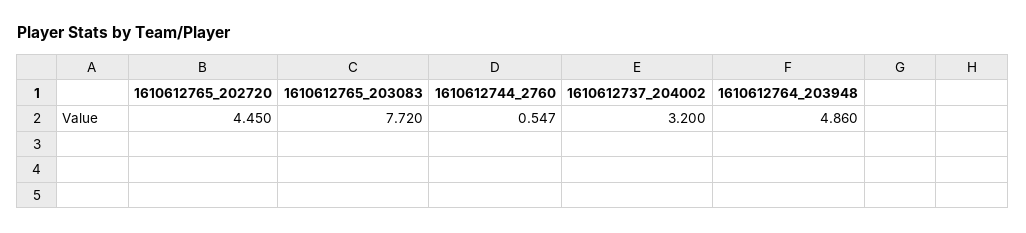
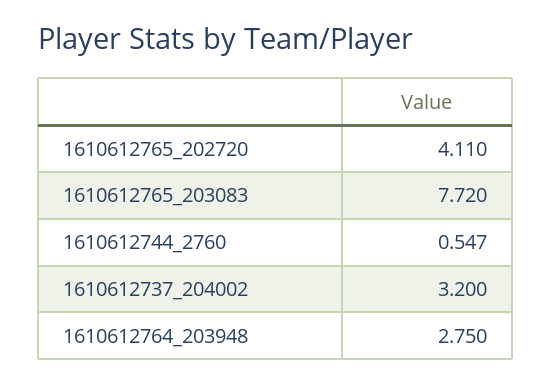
1610612765_202720: 4.45 -> 4.11
1610612764_203948: 4.86 -> 2.75

